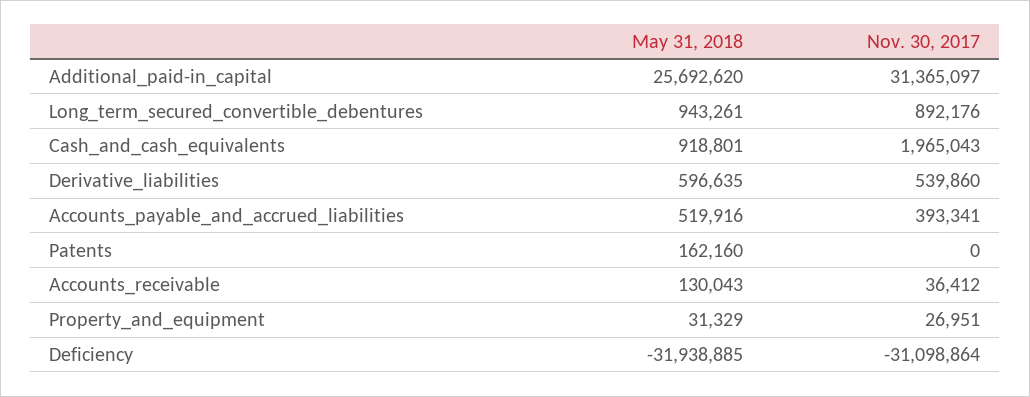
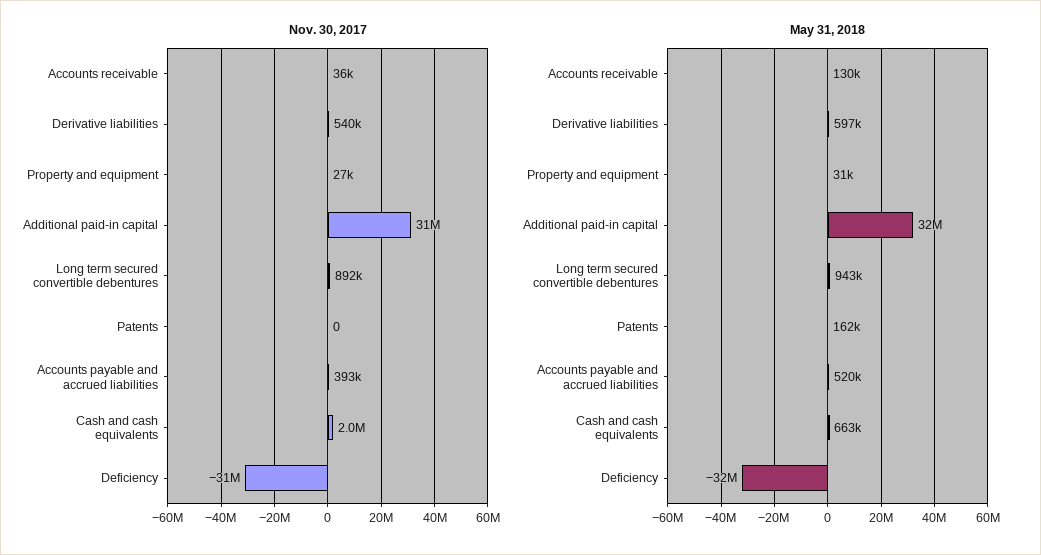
May 31, 2018, Additional_paid-in_capital: 25692620 -> 32000000
May 31, 2018, Cash_and_cash_equivalents: 918801 -> 663000

